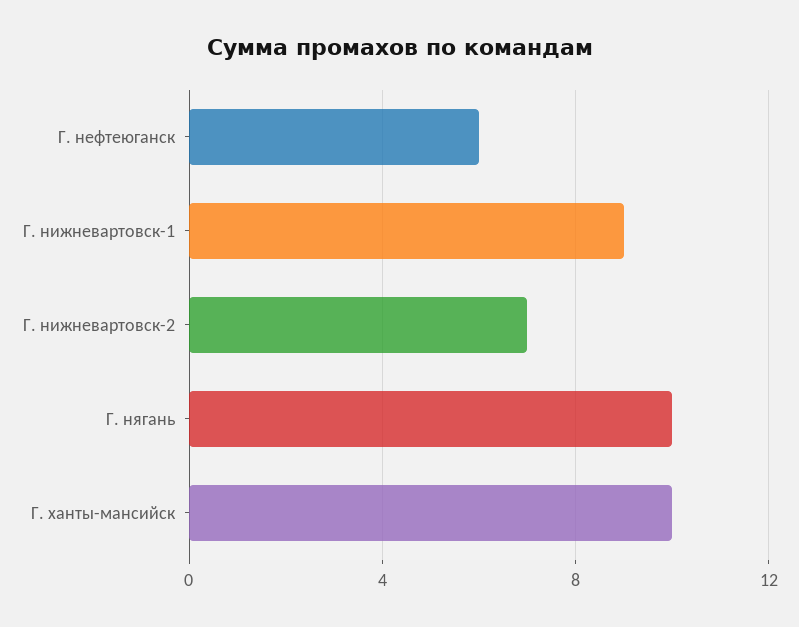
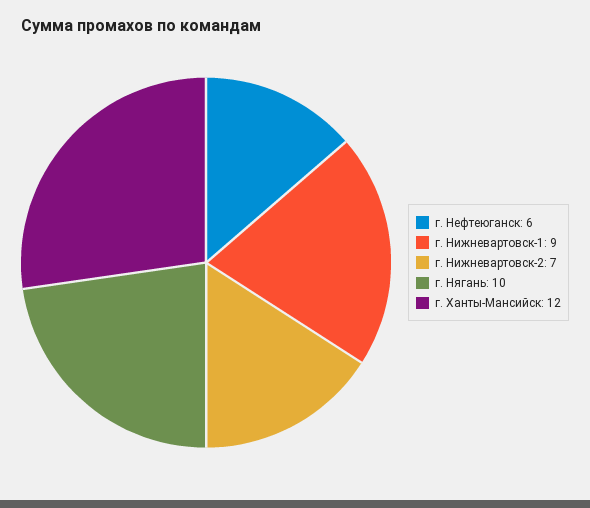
Г. ханты-мансийск: 10 -> 12

